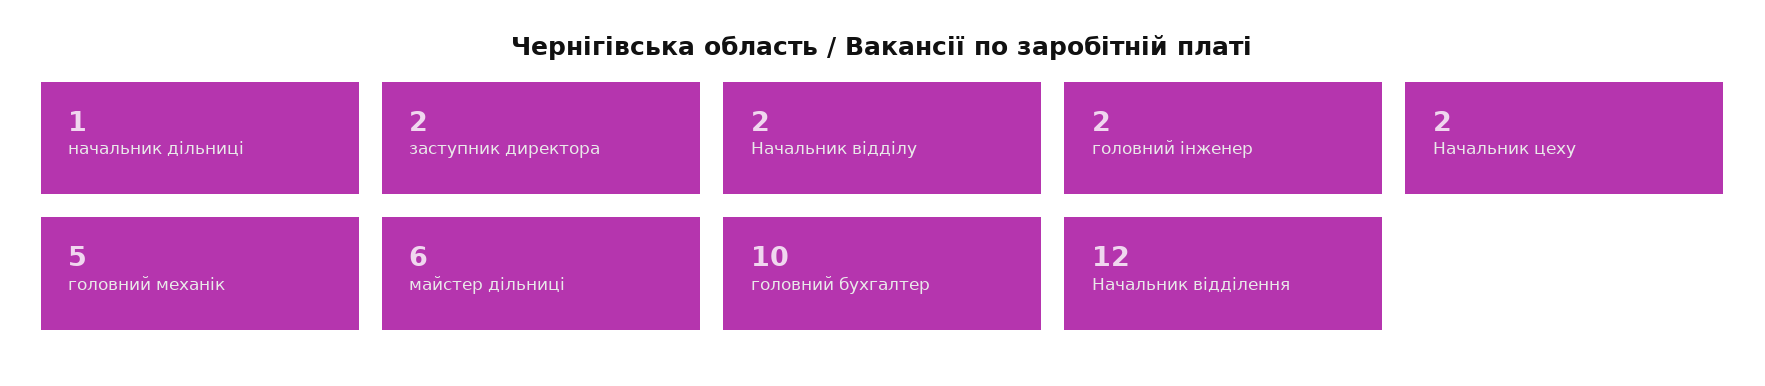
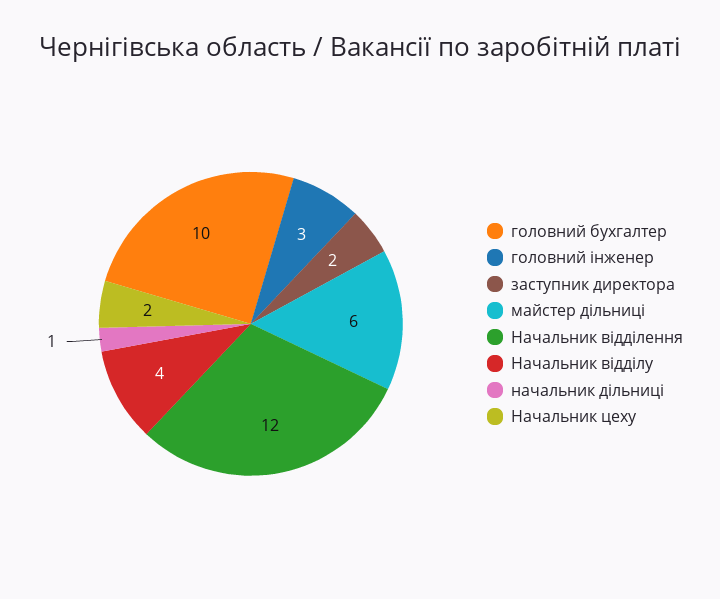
Начальник відділу: 2 -> 4
головний інженер: 2 -> 3
головний механік: 5 -> none

